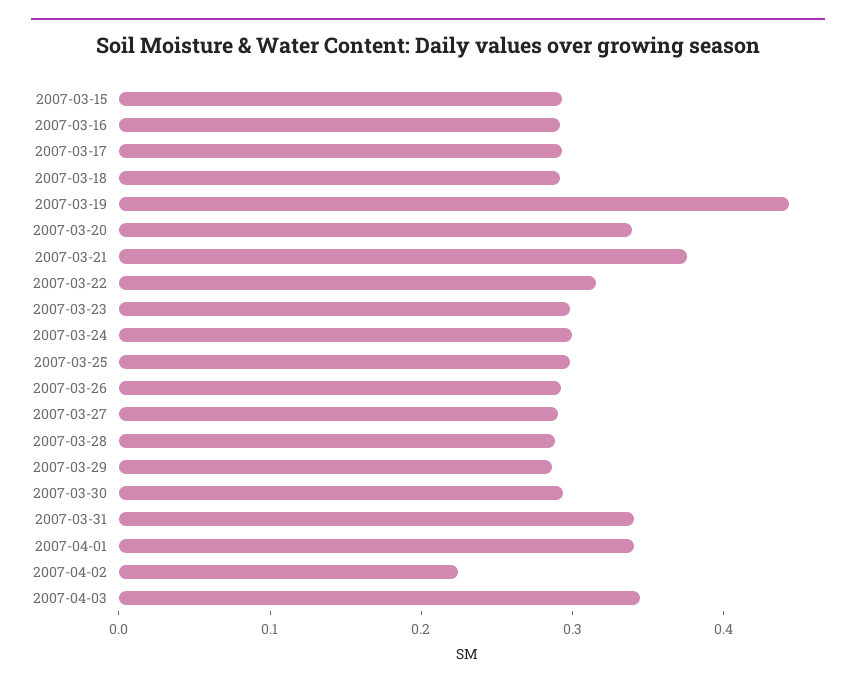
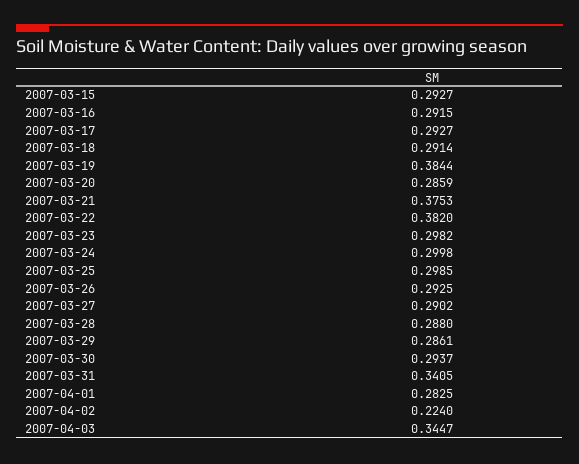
2007-03-19: 0.44 -> 0.3844
2007-03-20: 0.34 -> 0.2859
2007-03-22: 0.32 -> 0.382
2007-04-01: 0.34 -> 0.2825

